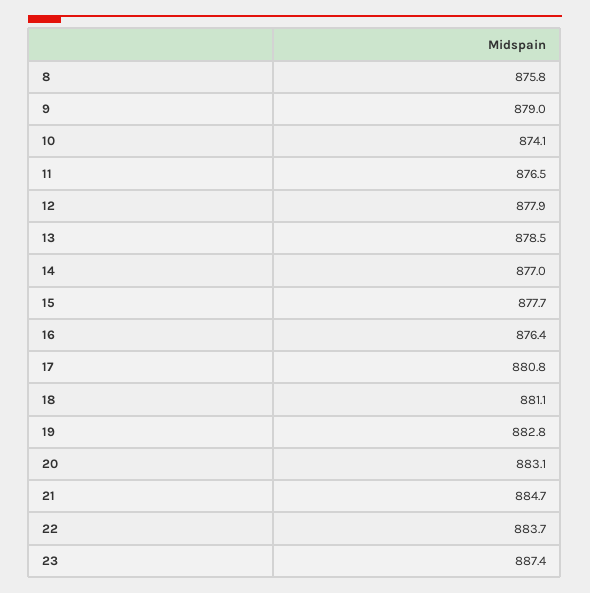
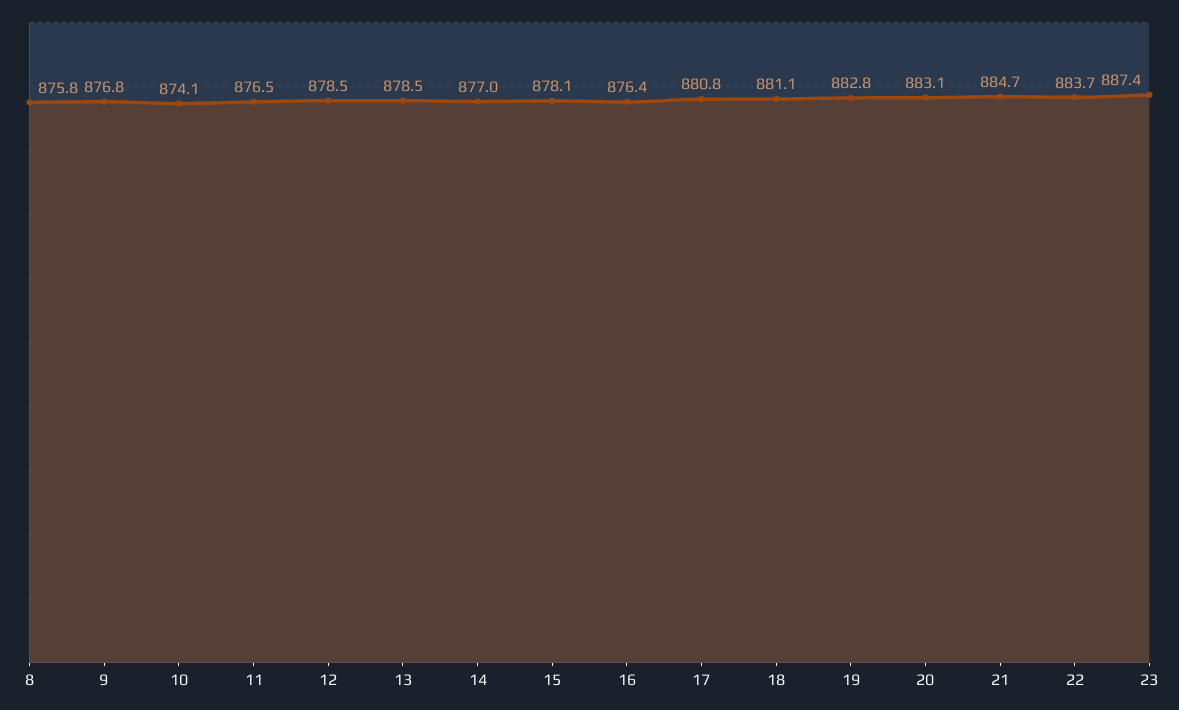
9: 879 -> 876.8
12: 877.9 -> 878.5
15: 877.7 -> 878.1

